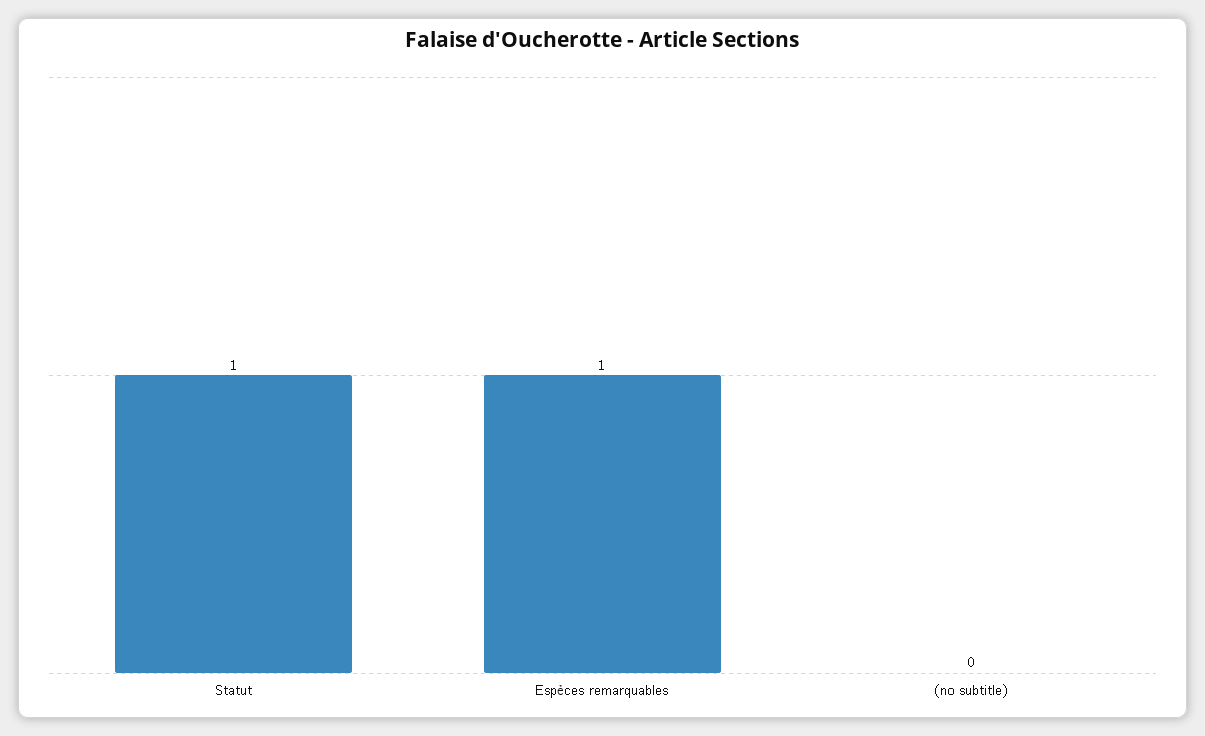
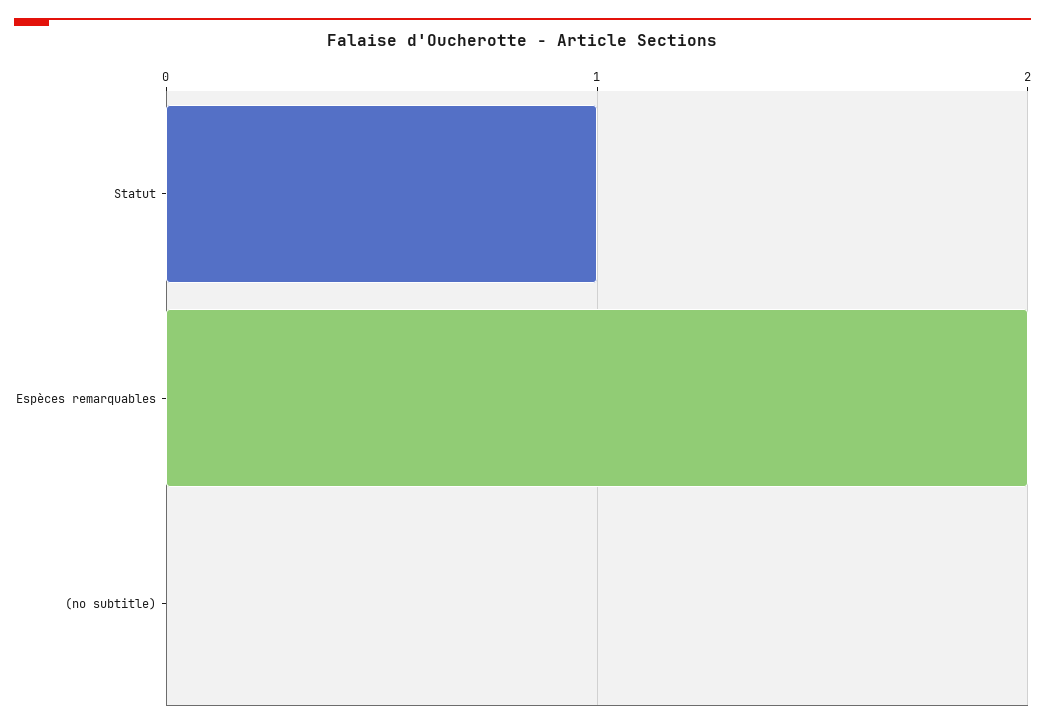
Espèces remarquables: 1 -> 2

